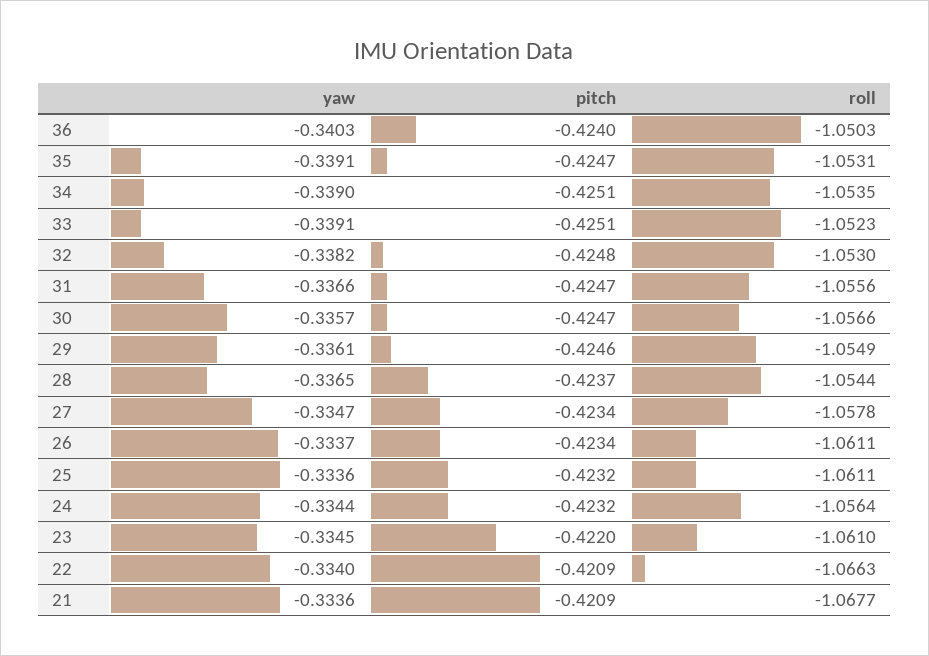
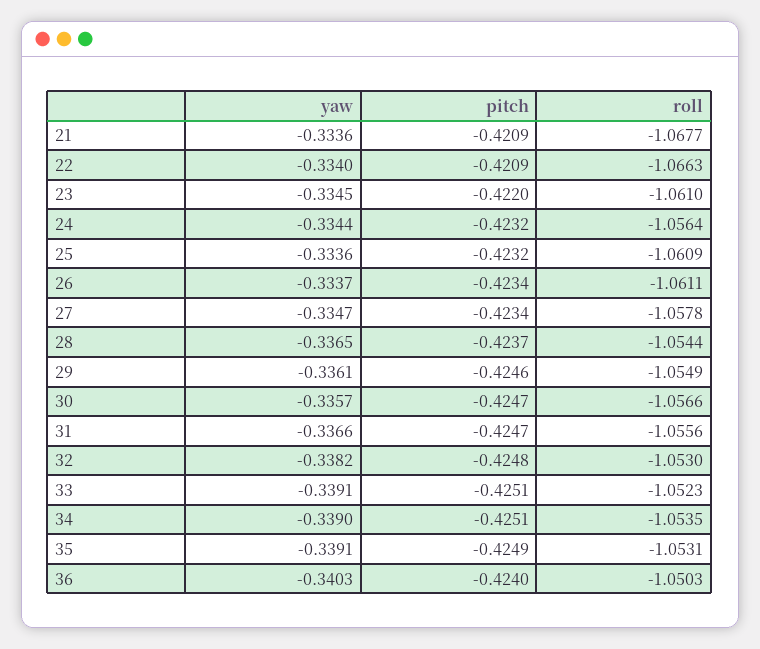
pitch, 35: -0.4247 -> -0.4249
roll, 25: -1.0611 -> -1.0609

